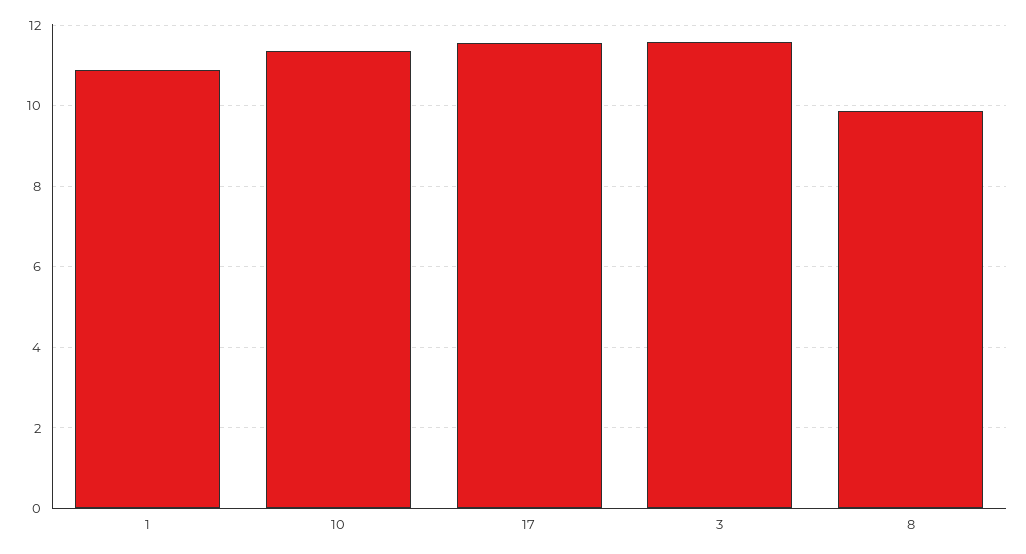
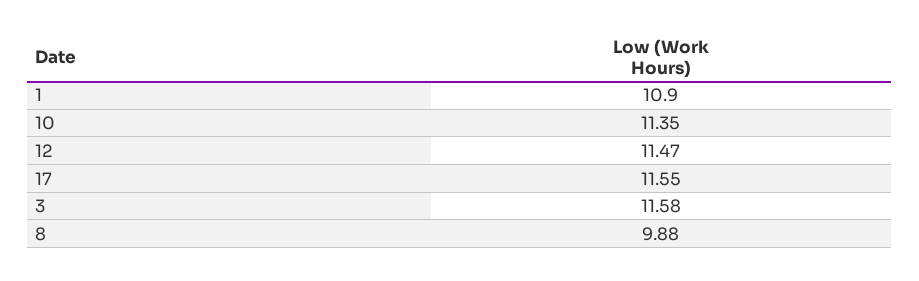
12: none -> 11.47

